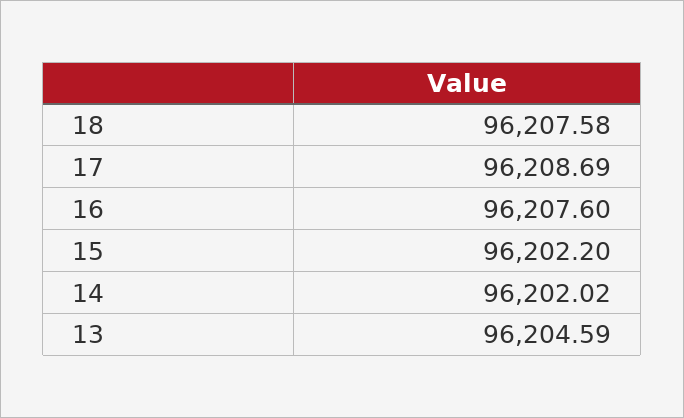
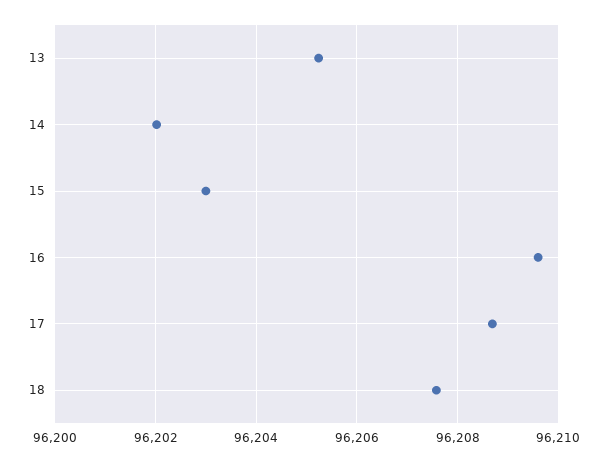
16: 96207.6 -> 96209.6
15: 96202.2 -> 96203
13: 96204.59 -> 96205.2

